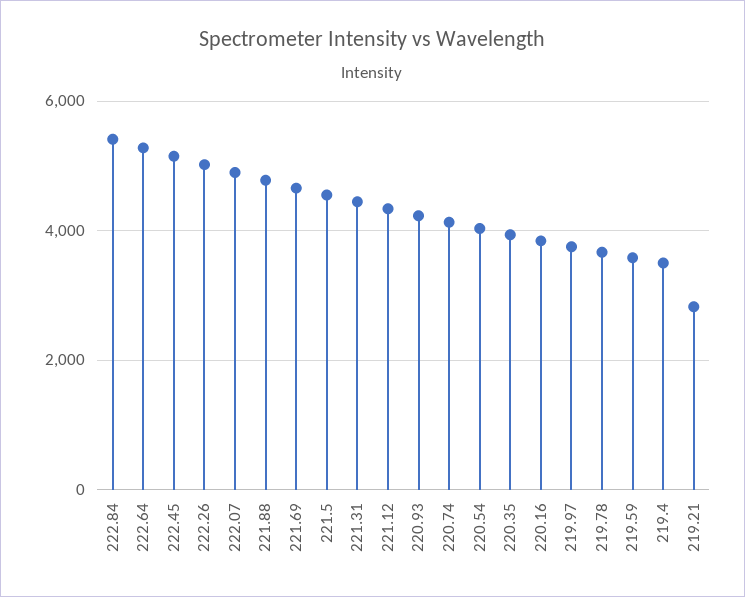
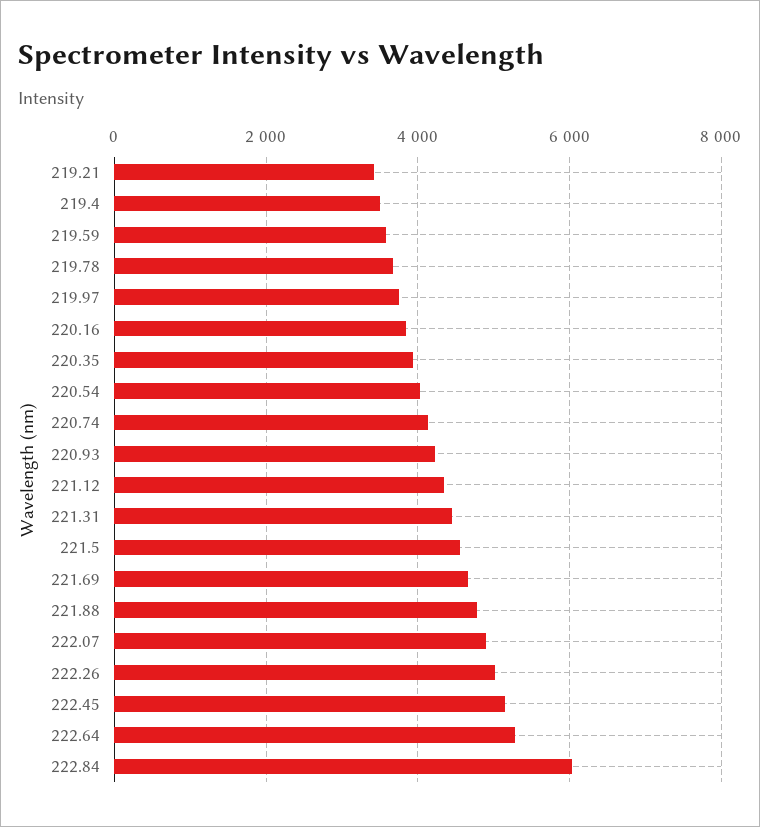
222.84: 5400 -> 6000
219.21: 2800 -> 3400

